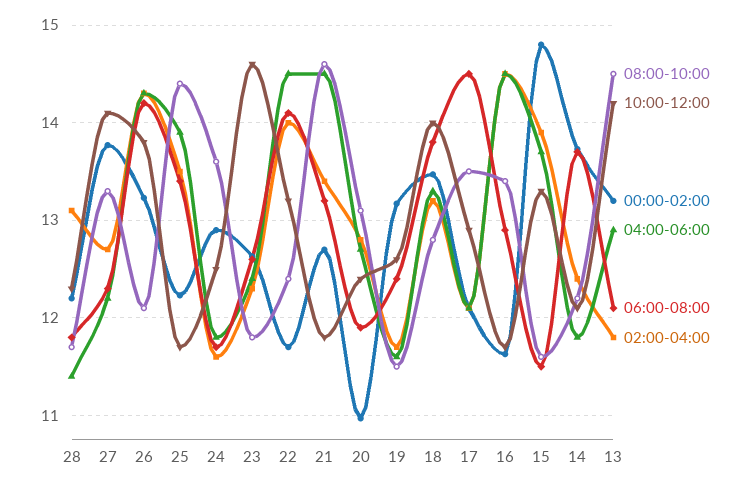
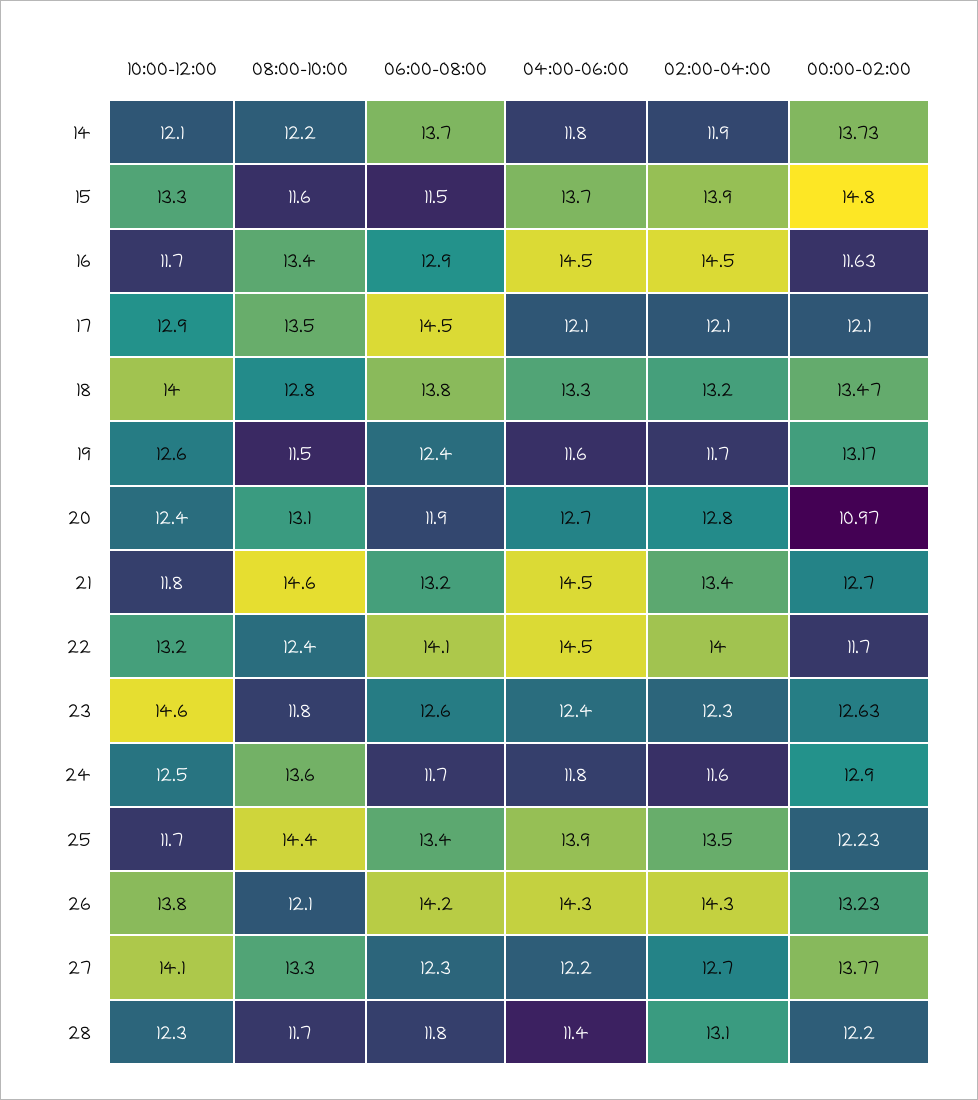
02:00-04:00, 14: 12.4 -> 11.9
08:00-10:00, 13: 14.5 -> none
10:00-12:00, 13: 14.2 -> none
00:00-02:00, 13: 13.2 -> none
04:00-06:00, 13: 12.9 -> none
06:00-08:00, 13: 12.1 -> none
02:00-04:00, 13: 11.8 -> none

